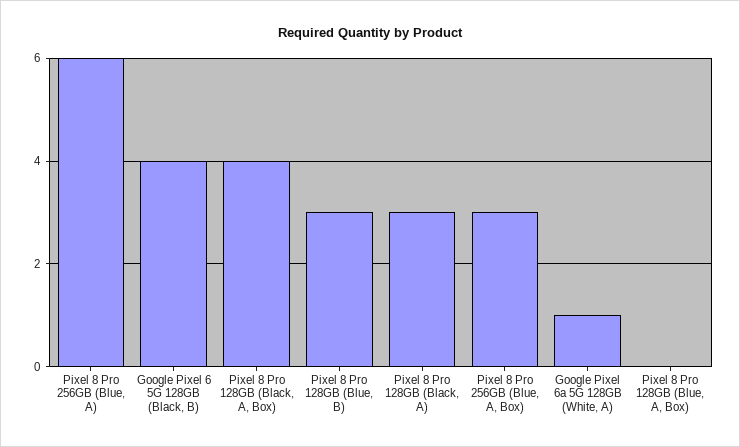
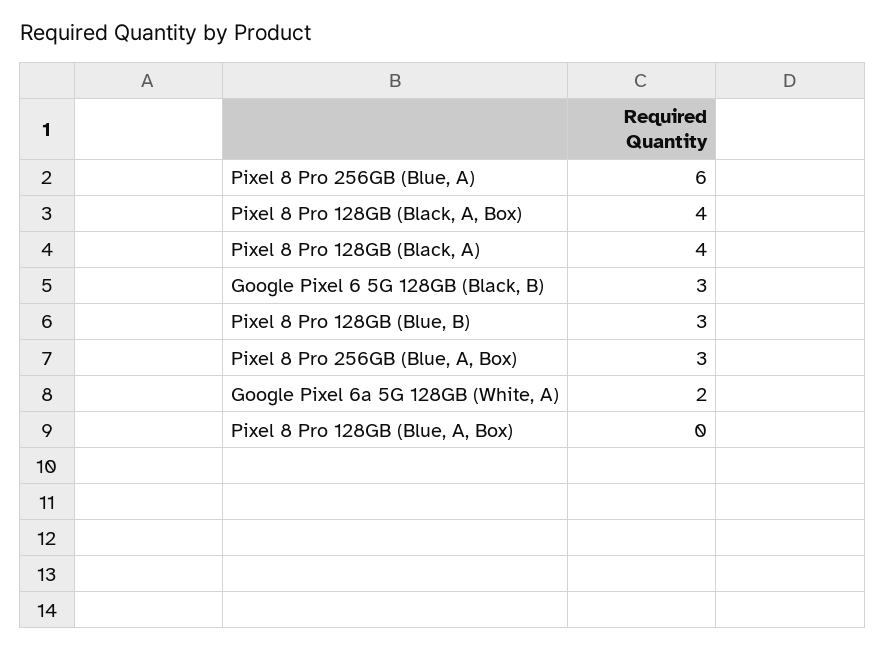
Google Pixel 6 5G 128GB (Black, B): 4 -> 3
Pixel 8 Pro 128GB (Black, A): 3 -> 4
Google Pixel 6a 5G 128GB (White, A): 1 -> 2

